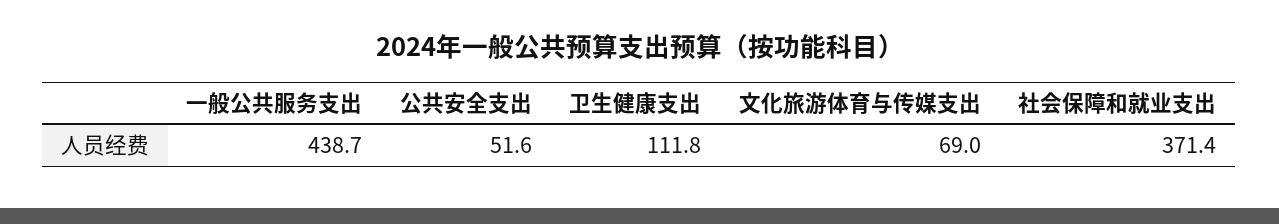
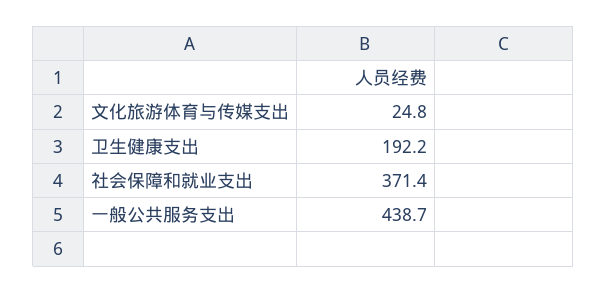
公共安全支出: 51.6 -> none
卫生健康支出: 111.8 -> 192.2
文化旅游体育与传媒支出: 69 -> 24.8

